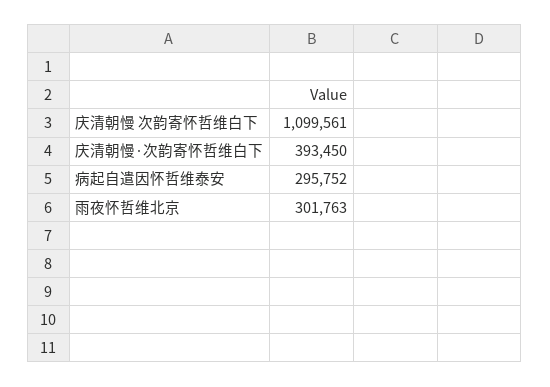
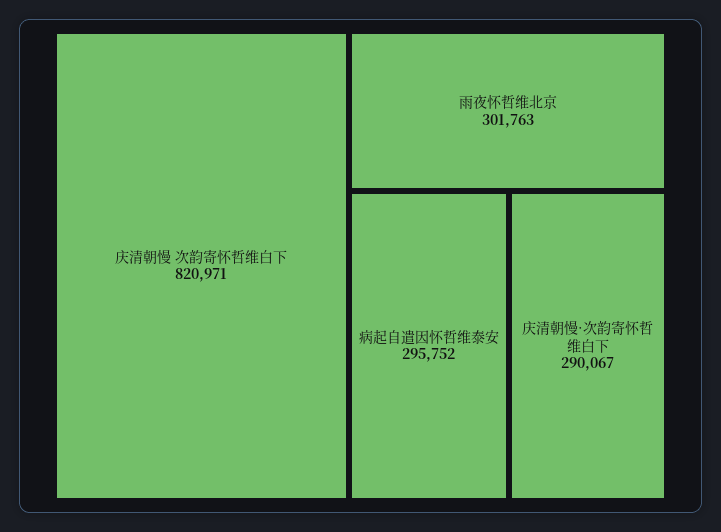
庆清朝慢 次韵寄怀哲维白下: 1099561 -> 820971
庆清朝慢·次韵寄怀哲维白下: 393450 -> 290067

